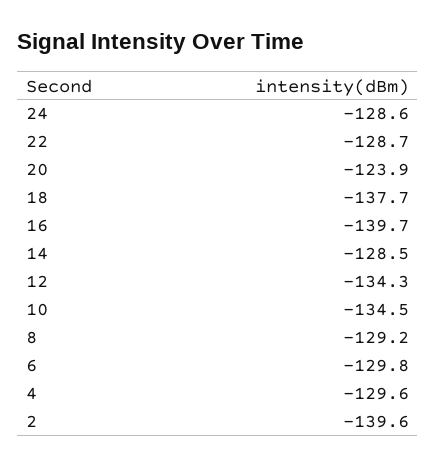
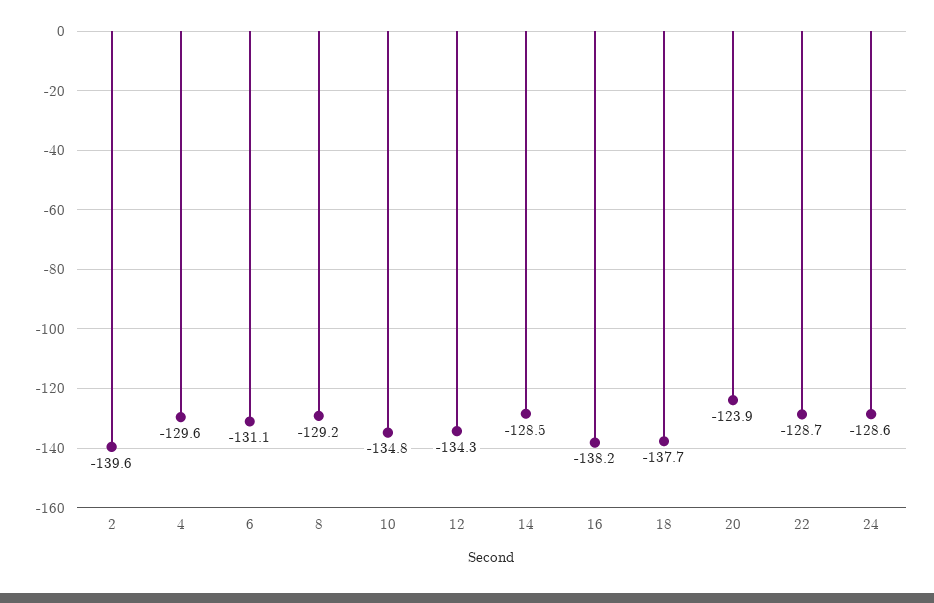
16: -139.7 -> -138.2
10: -134.5 -> -134.8
6: -129.8 -> -131.1

